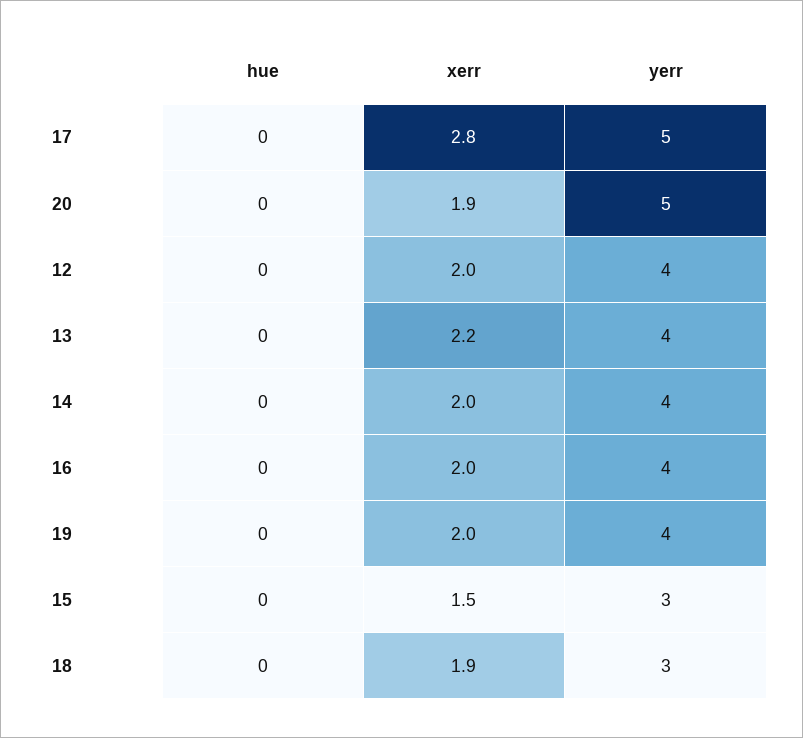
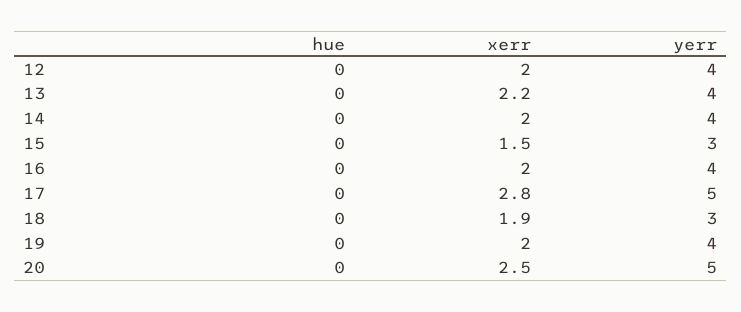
xerr, 20: 1.9 -> 2.5

